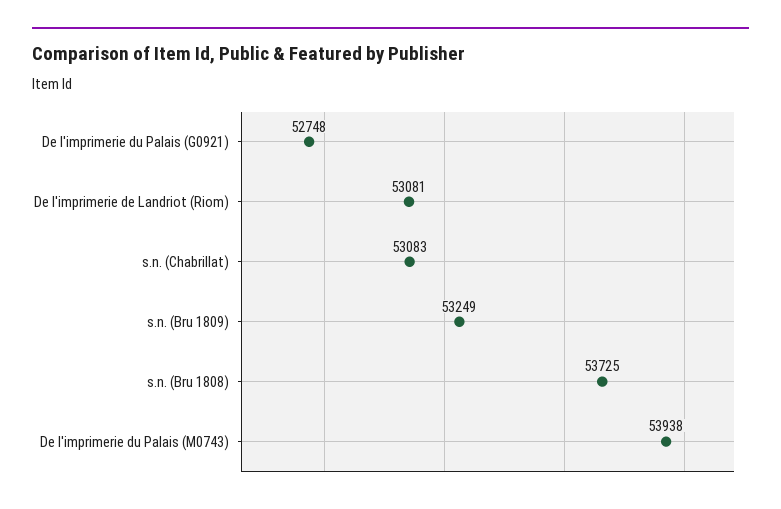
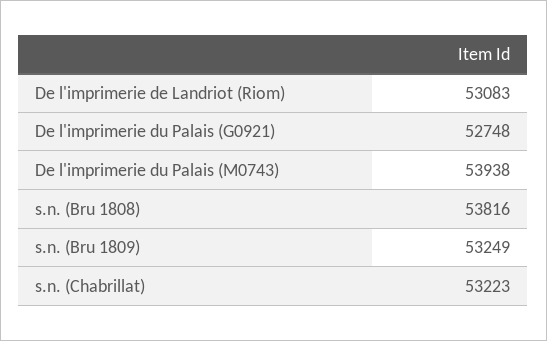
De l'imprimerie de Landriot (Riom): 53081 -> 53083
s.n. (Chabrillat): 53083 -> 53223
s.n. (Bru 1808): 53725 -> 53816

